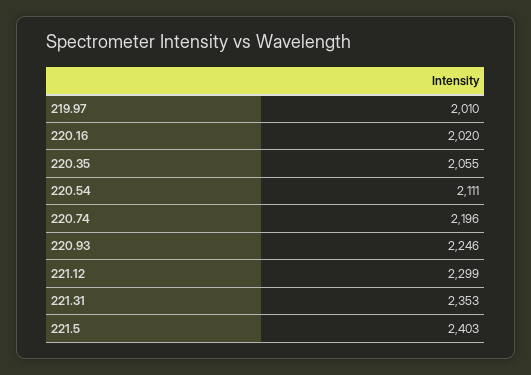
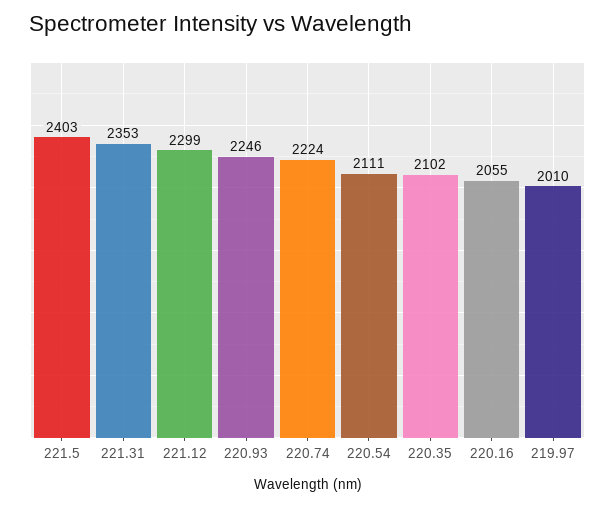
220.16: 2020 -> 2055
220.35: 2055 -> 2102
220.74: 2196 -> 2224

